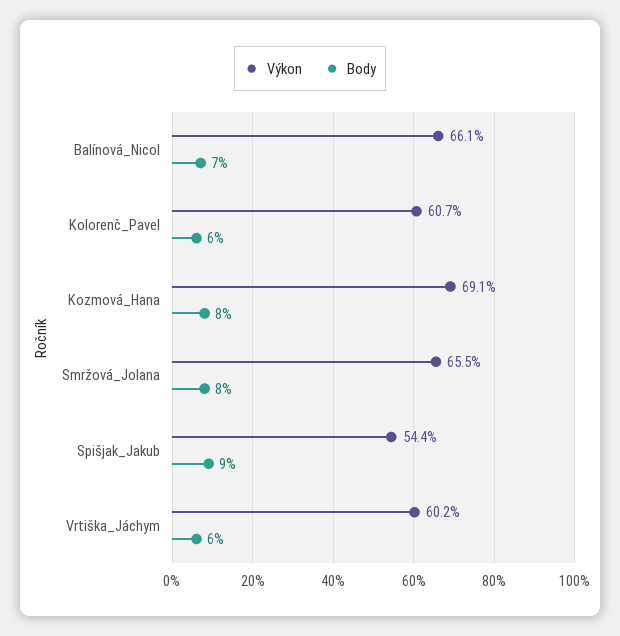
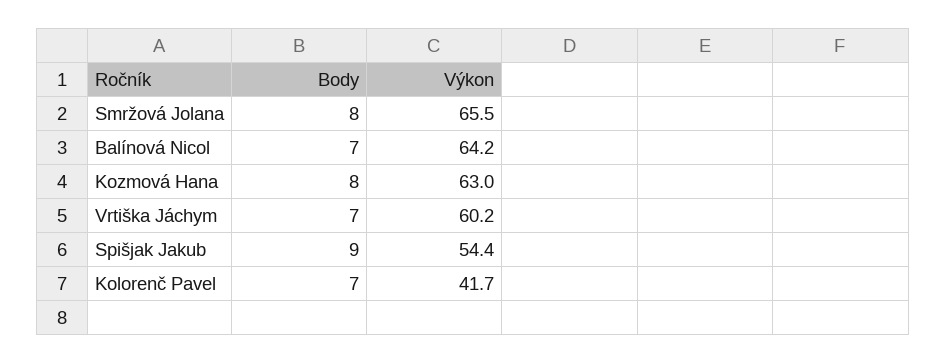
Výkon, Balínová_Nicol: 66.1 -> 64.2
Výkon, Kolorenč_Pavel: 60.7 -> 41.7
Body, Kolorenč_Pavel: 6 -> 7
Výkon, Kozmová_Hana: 69.1 -> 63
Body, Vrtiška_Jáchym: 6 -> 7

